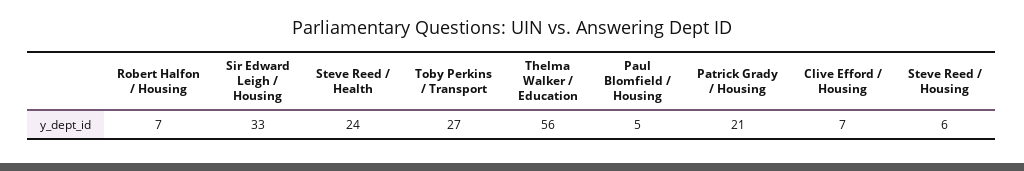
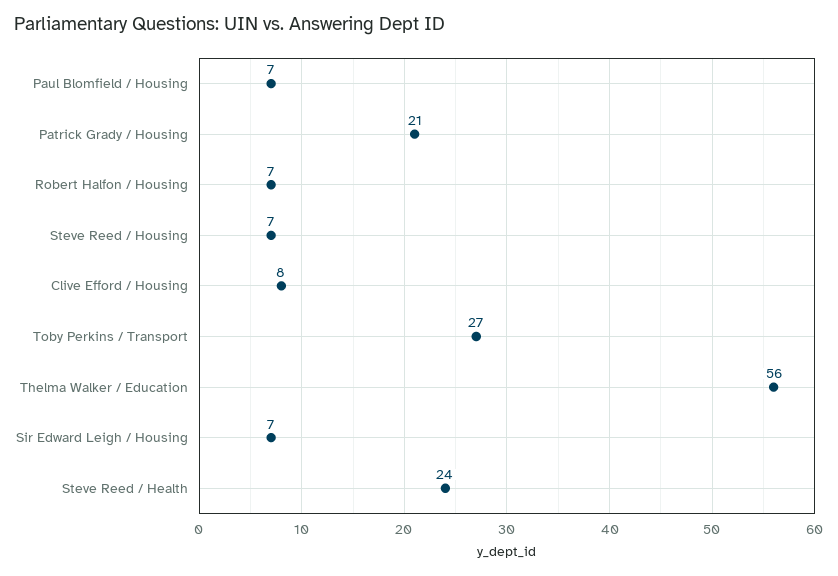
Sir Edward Leigh / Housing: 33 -> 7
Paul Blomfield / Housing: 5 -> 7
Clive Efford / Housing: 7 -> 8
Steve Reed / Housing: 6 -> 7

